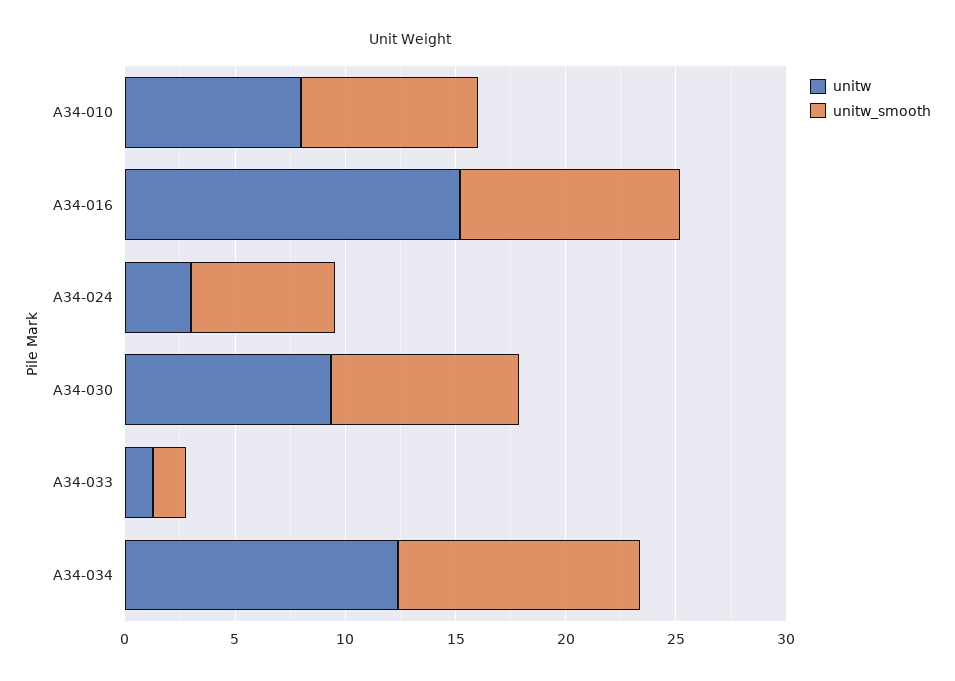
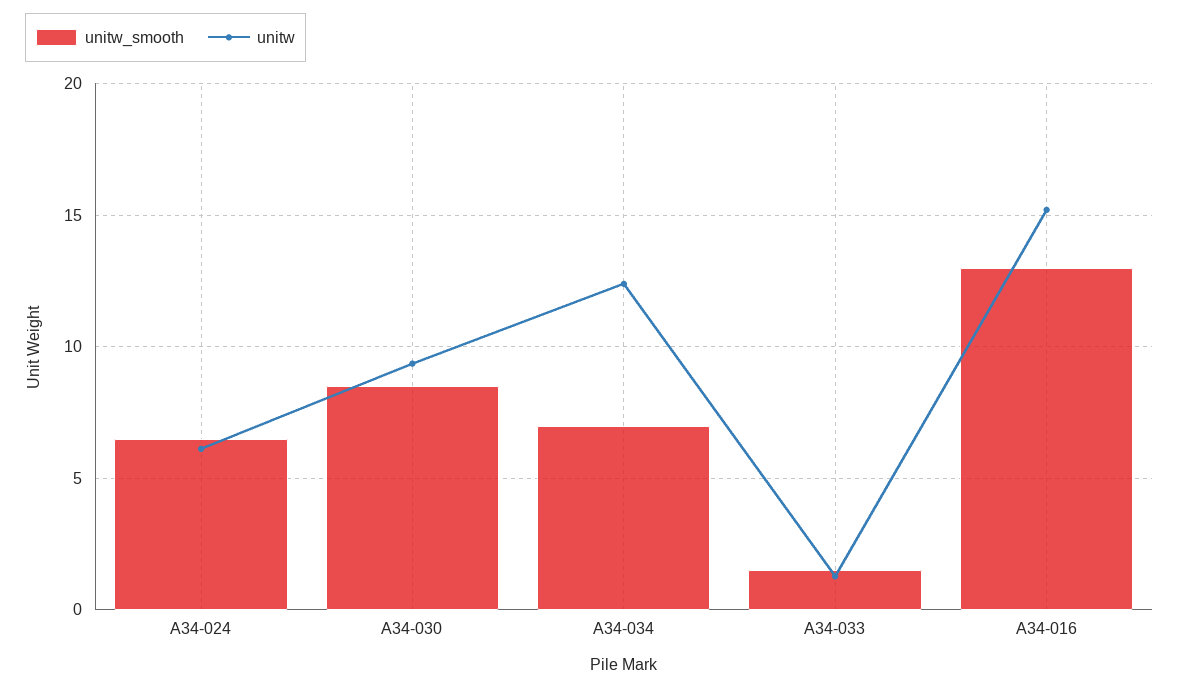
unitw, A34-010: 8 -> none
unitw_smooth, A34-010: 8 -> none
unitw_smooth, A34-016: 10 -> 13
unitw, A34-024: 3 -> 6
unitw_smooth, A34-034: 11 -> 7

